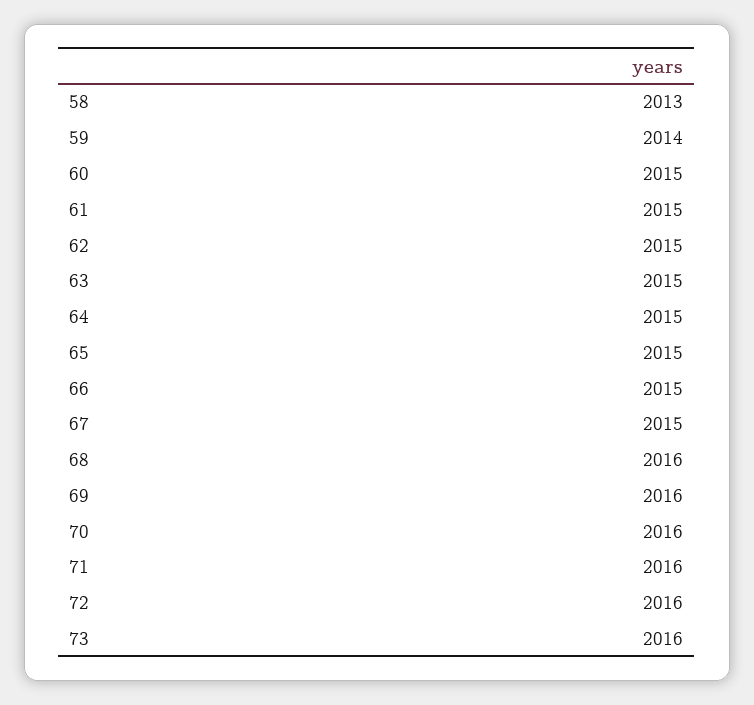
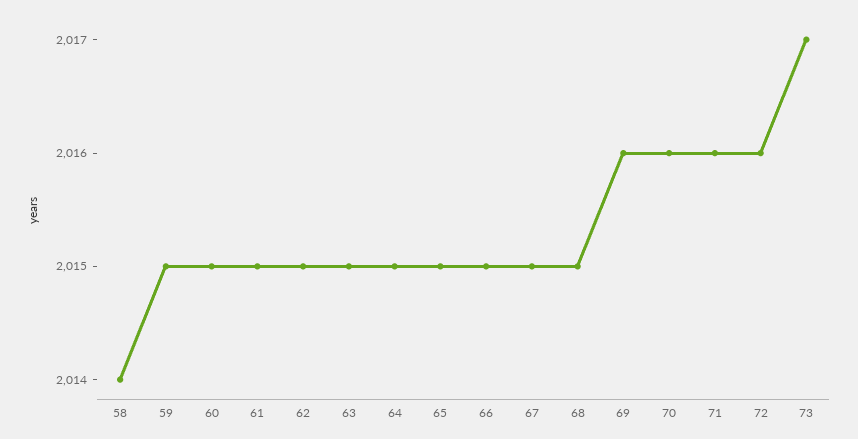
58: 2013 -> 2014
59: 2014 -> 2015
68: 2016 -> 2015
73: 2016 -> 2017

